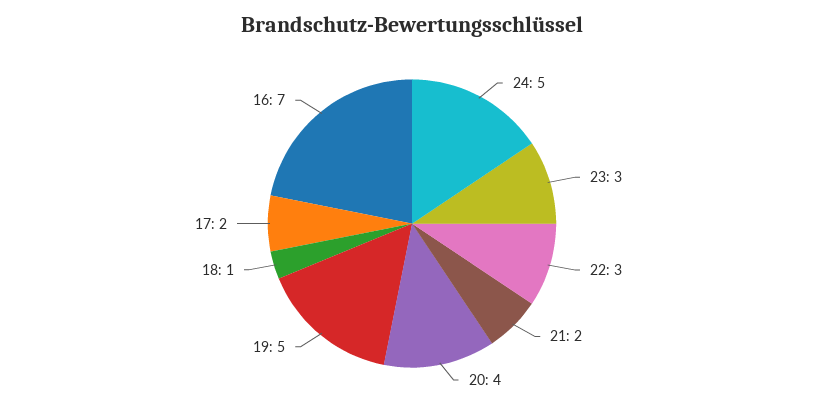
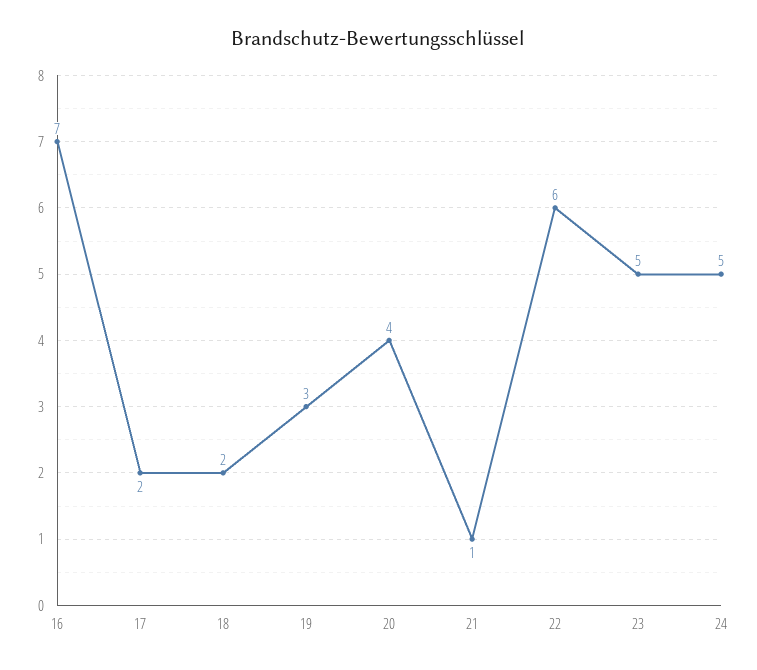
23: 3 -> 5
22: 3 -> 6
21: 2 -> 1
19: 5 -> 3
18: 1 -> 2

